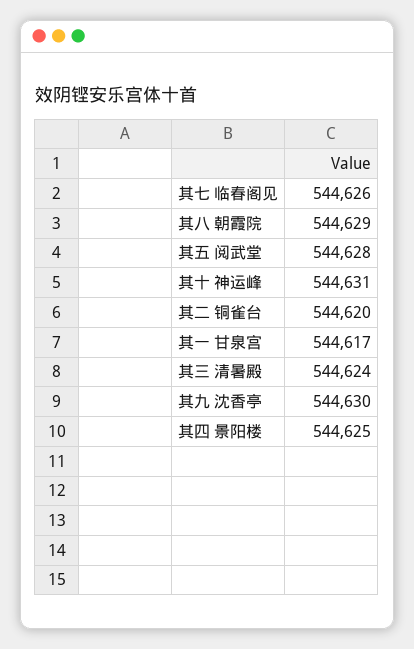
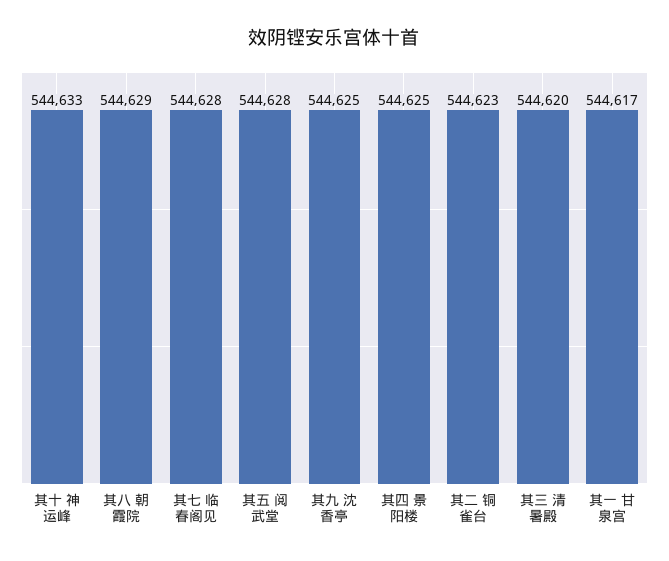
其七 临春阁见: 544626 -> 544628
其十 神运峰: 544631 -> 544633
其二 铜雀台: 544620 -> 544623
其三 清暑殿: 544624 -> 544620
其九 沈香亭: 544630 -> 544625

